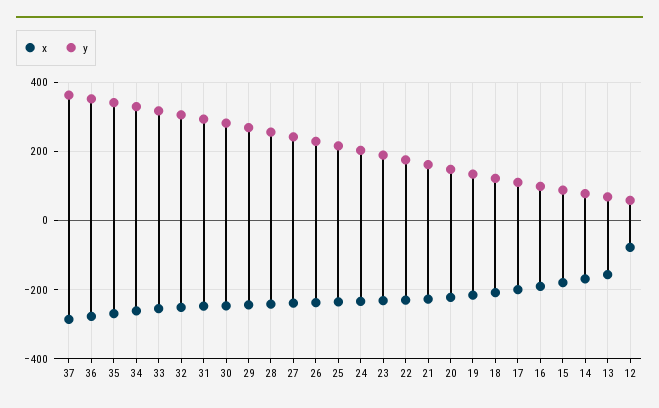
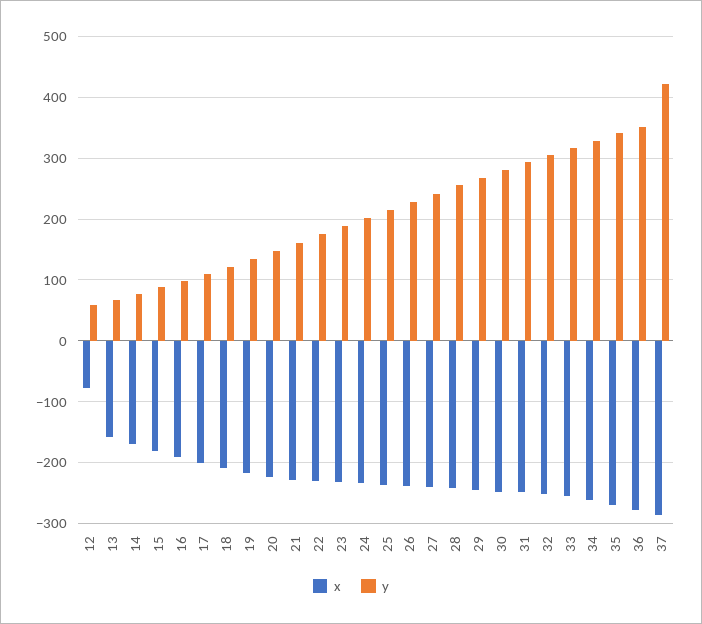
y, 37: 360 -> 420

